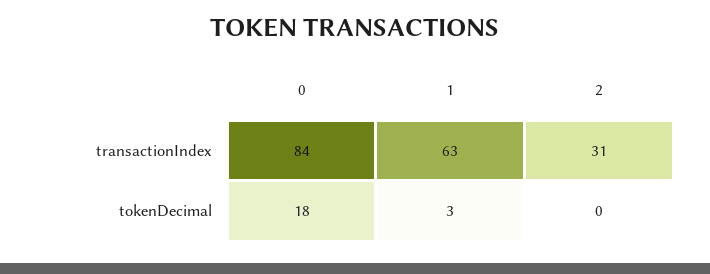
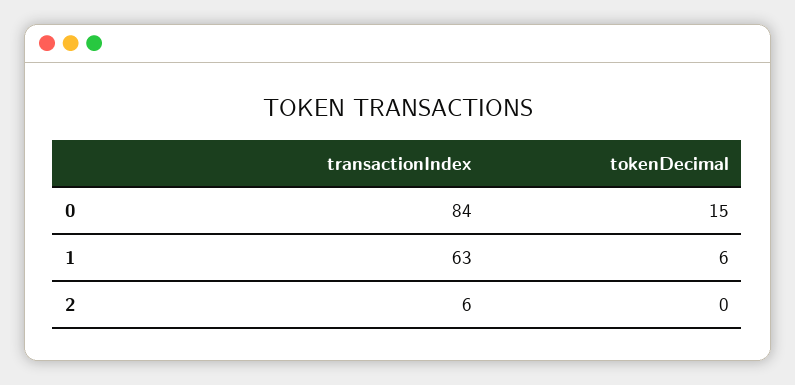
2, transactionIndex: 31 -> 6
0, tokenDecimal: 18 -> 15
1, tokenDecimal: 3 -> 6

